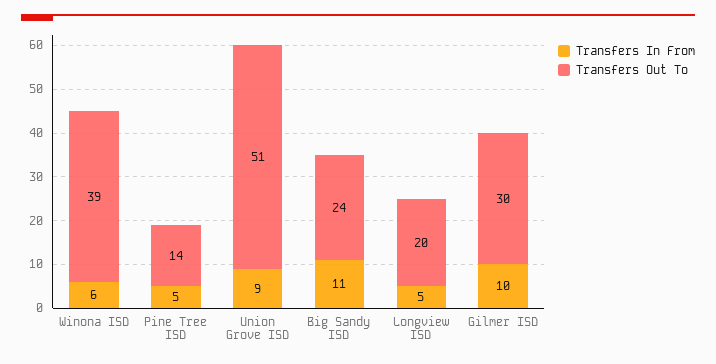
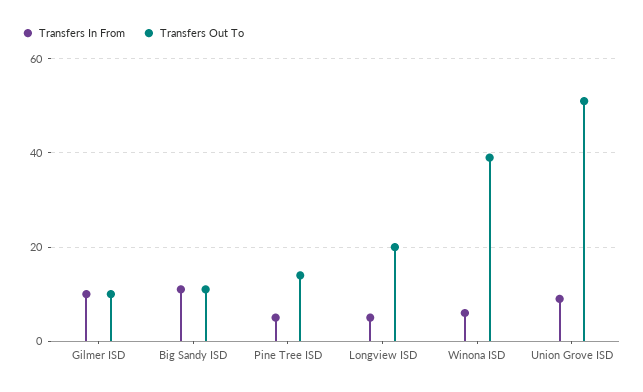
Transfers Out To, Big Sandy ISD: 24 -> 10
Transfers Out To, Gilmer ISD: 30 -> 10

